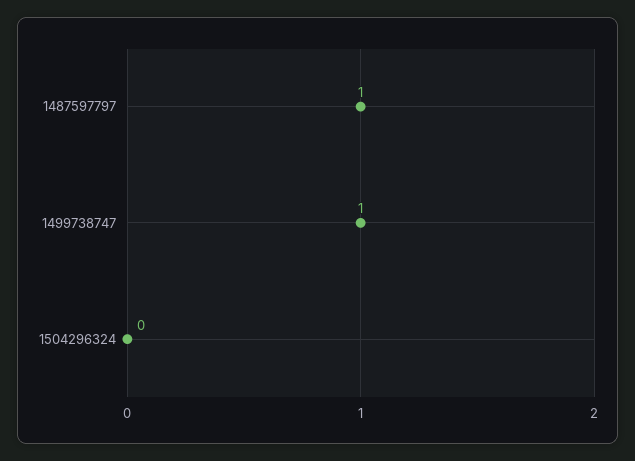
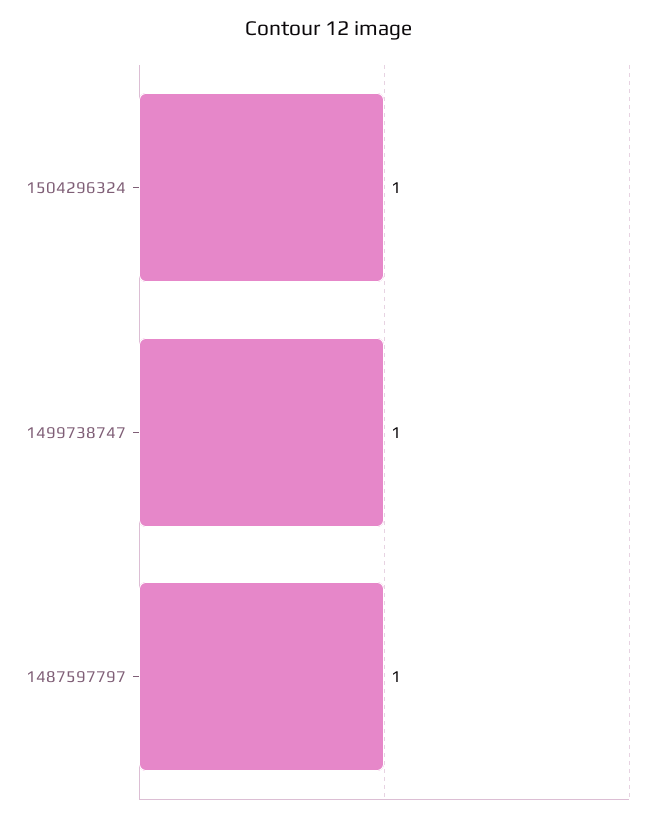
1504296324: 0 -> 1

